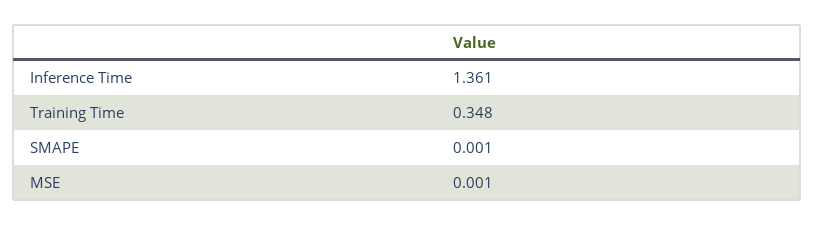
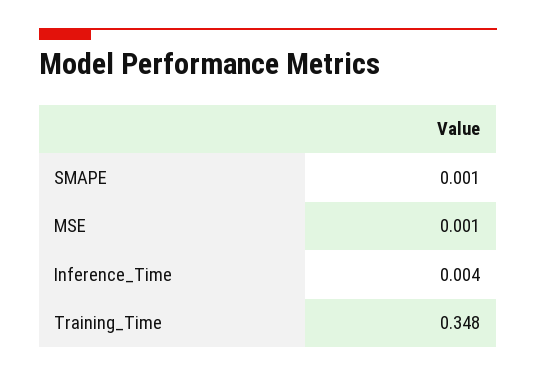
Inference Time: 1.361 -> 0.004

